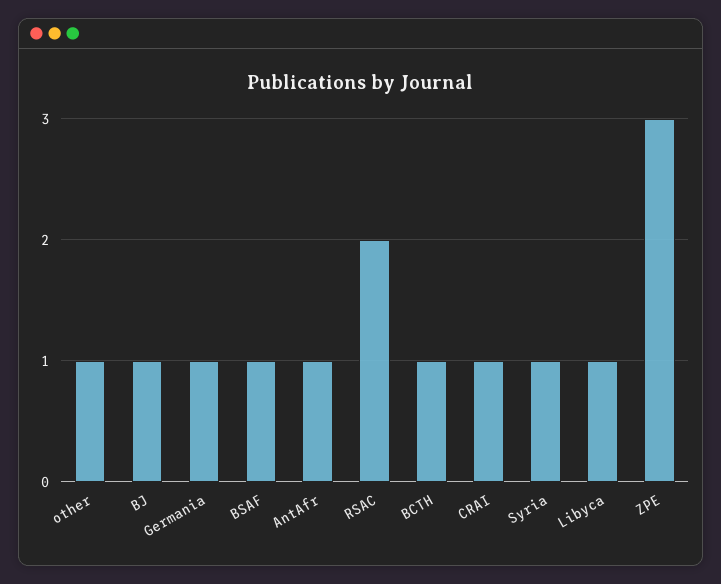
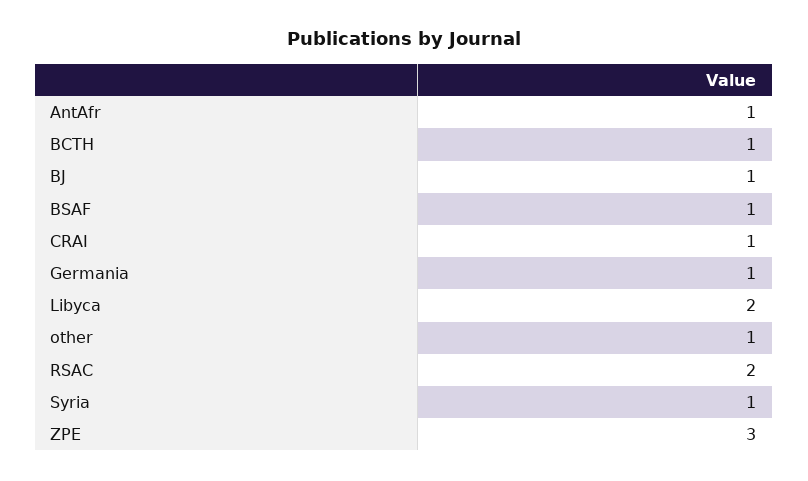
Libyca: 1 -> 2

